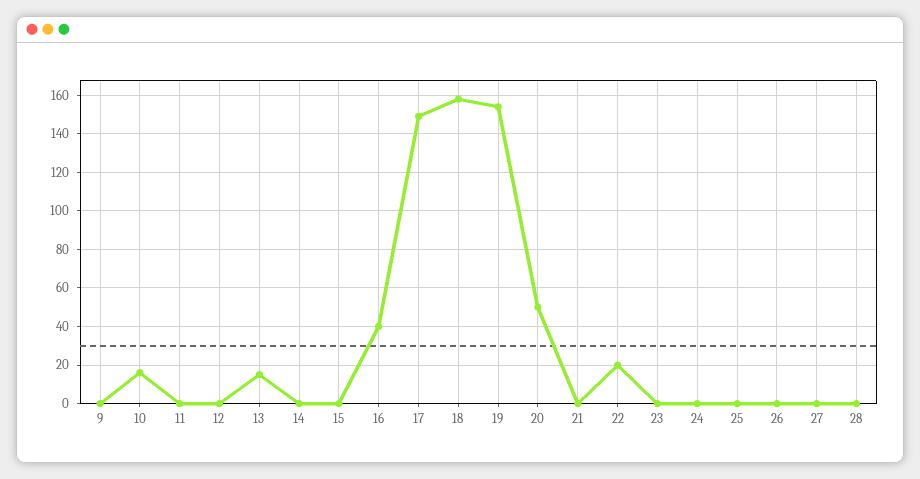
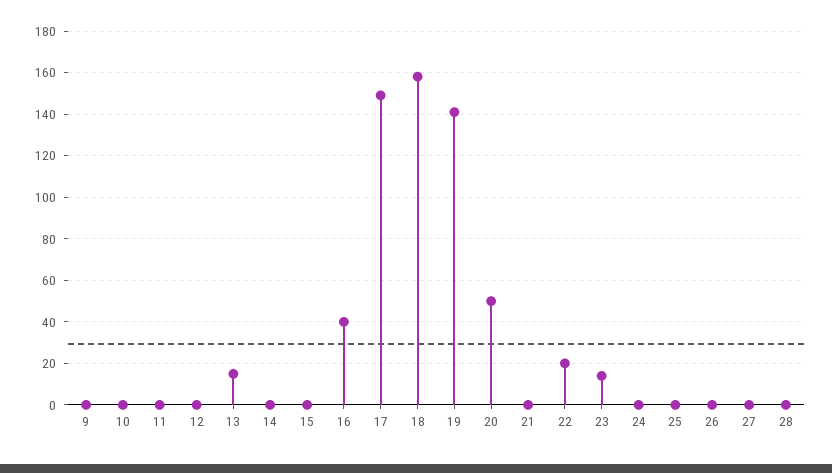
10: 15 -> 0
19: 155 -> 140
23: 0 -> 15

